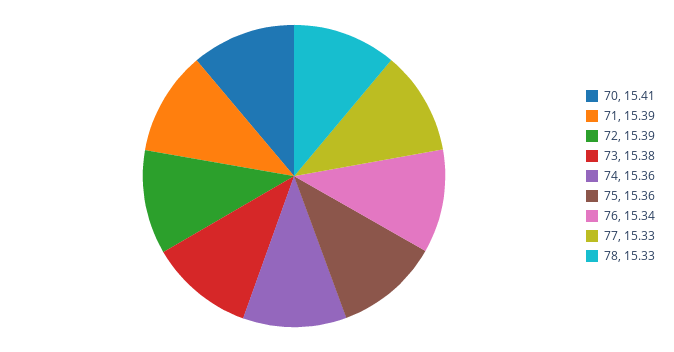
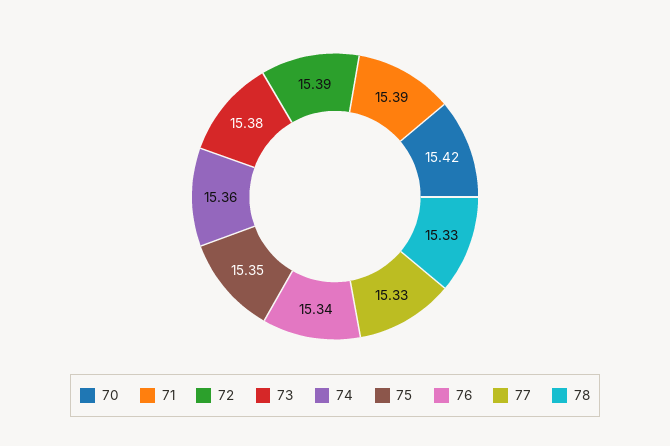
70: 15.41 -> 15.42
75: 15.36 -> 15.35

